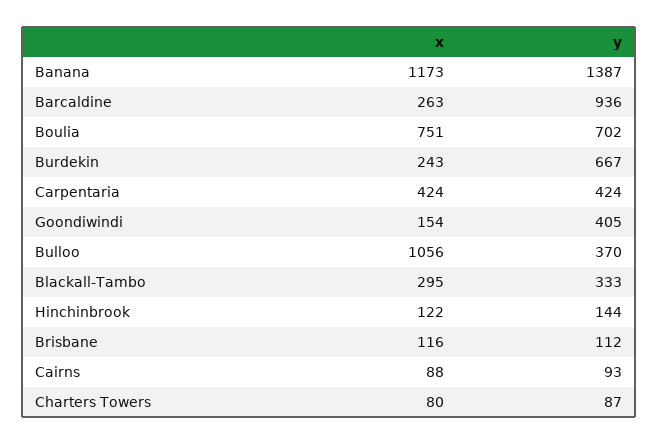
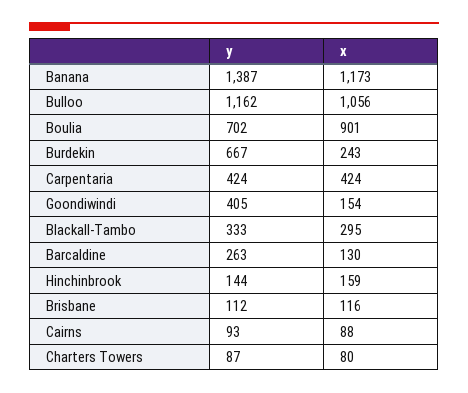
x, Barcaldine: 263 -> 130
y, Barcaldine: 936 -> 263
x, Boulia: 751 -> 901
y, Bulloo: 370 -> 1162
x, Hinchinbrook: 122 -> 159

